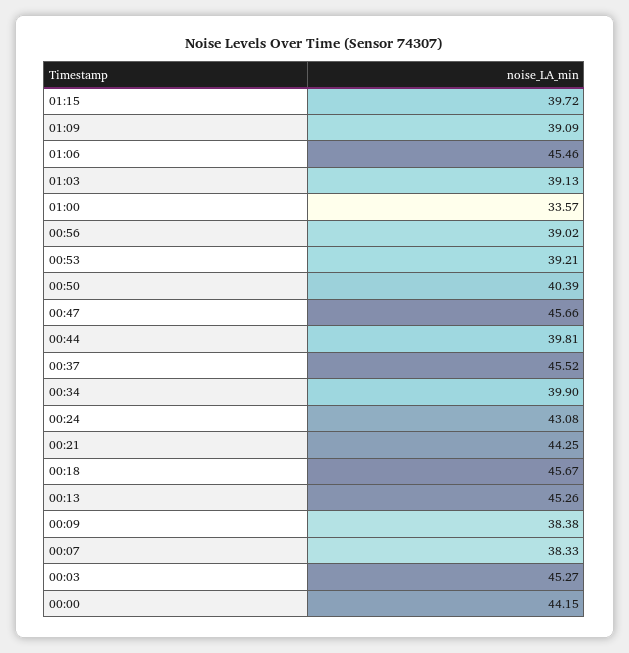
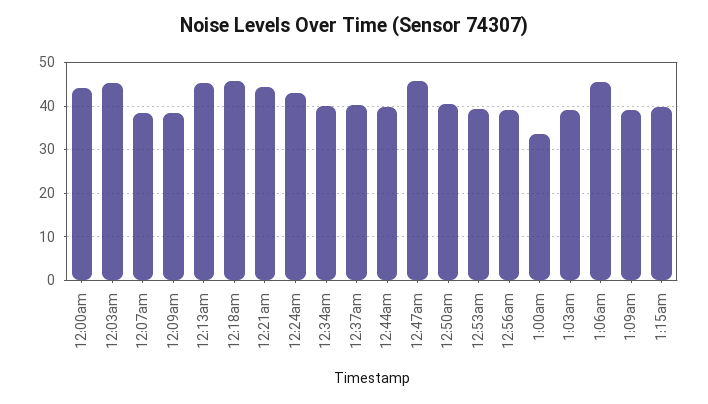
00:37: 45.52 -> 40

